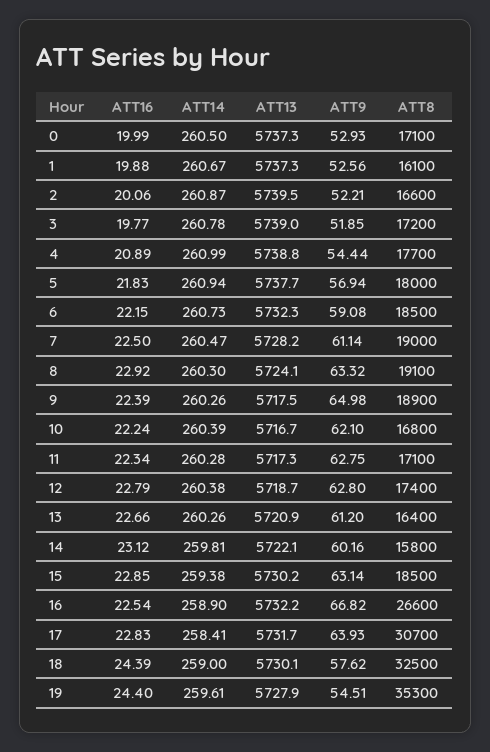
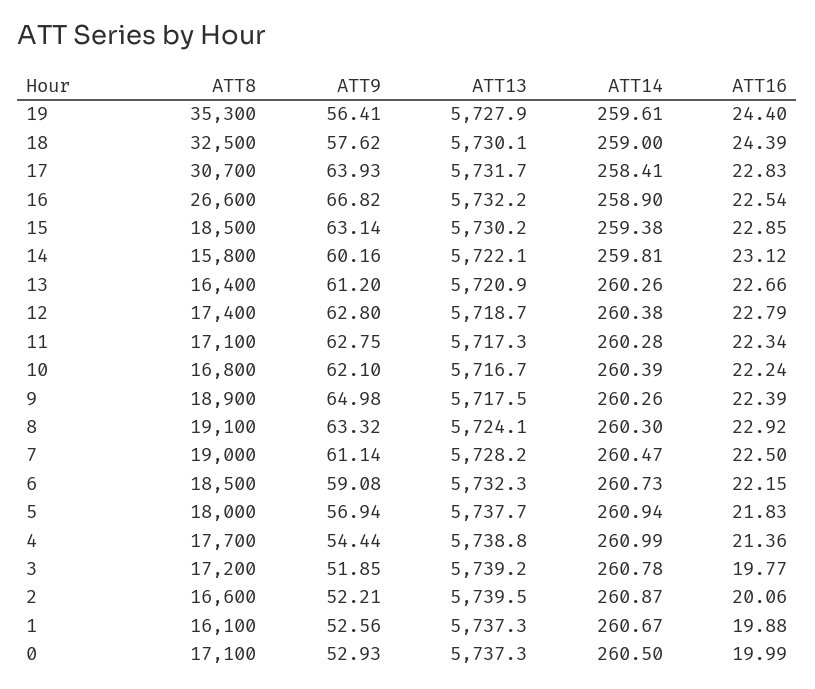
ATT13, 3: 5739 -> 5739.2
ATT16, 4: 20.89 -> 21.36
ATT9, 19: 54.51 -> 56.41

